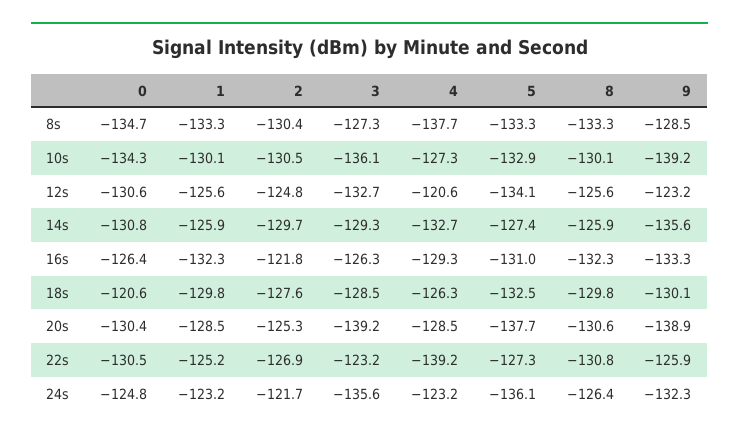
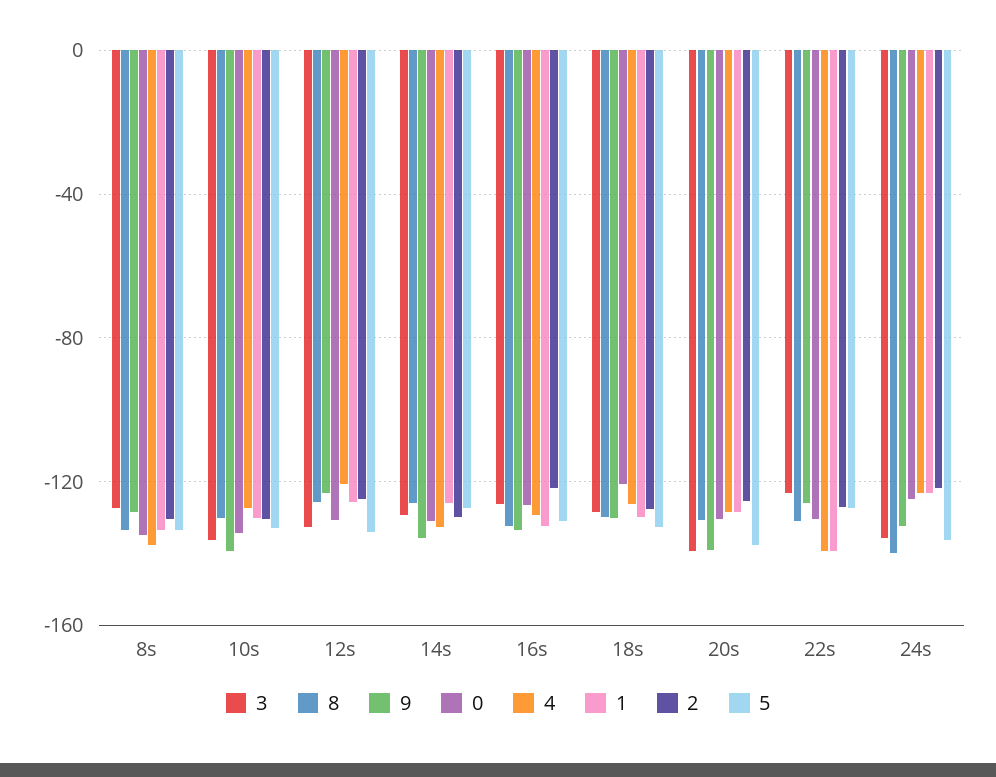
1, 22s: -125.2 -> -140
8, 24s: -126.4 -> -140

